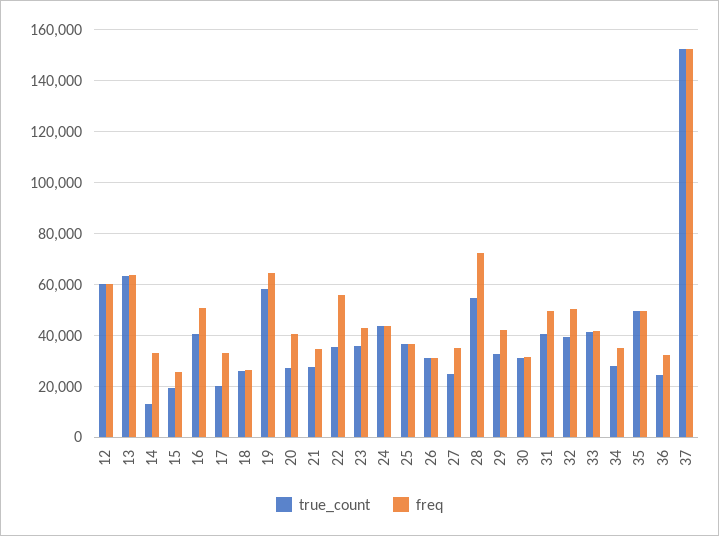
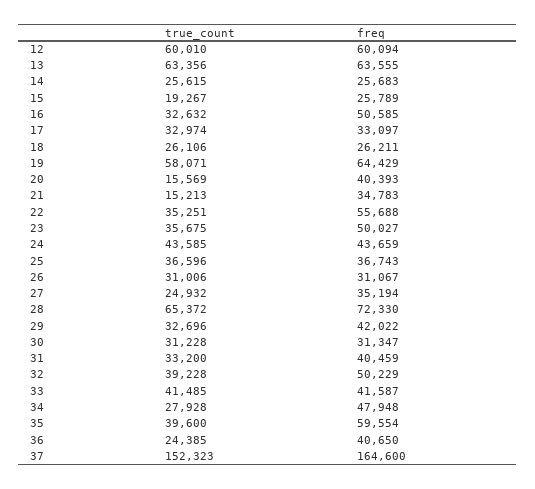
true_count, 14: 12500 -> 25615
freq, 14: 32500 -> 25683
true_count, 16: 40000 -> 32632
true_count, 17: 20000 -> 32974
true_count, 20: 27500 -> 15569
true_count, 21: 27500 -> 15213
freq, 23: 42500 -> 50027
true_count, 28: 55000 -> 65372
true_count, 31: 40000 -> 33200
freq, 31: 50000 -> 40459
freq, 34: 35000 -> 47948
true_count, 35: 50000 -> 39600
freq, 35: 50000 -> 59554
freq, 36: 32500 -> 40650
freq, 37: 152500 -> 164600

